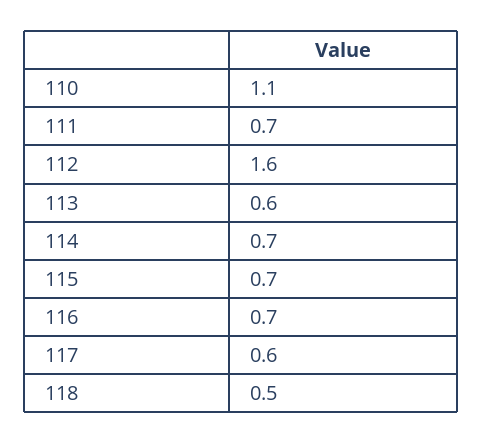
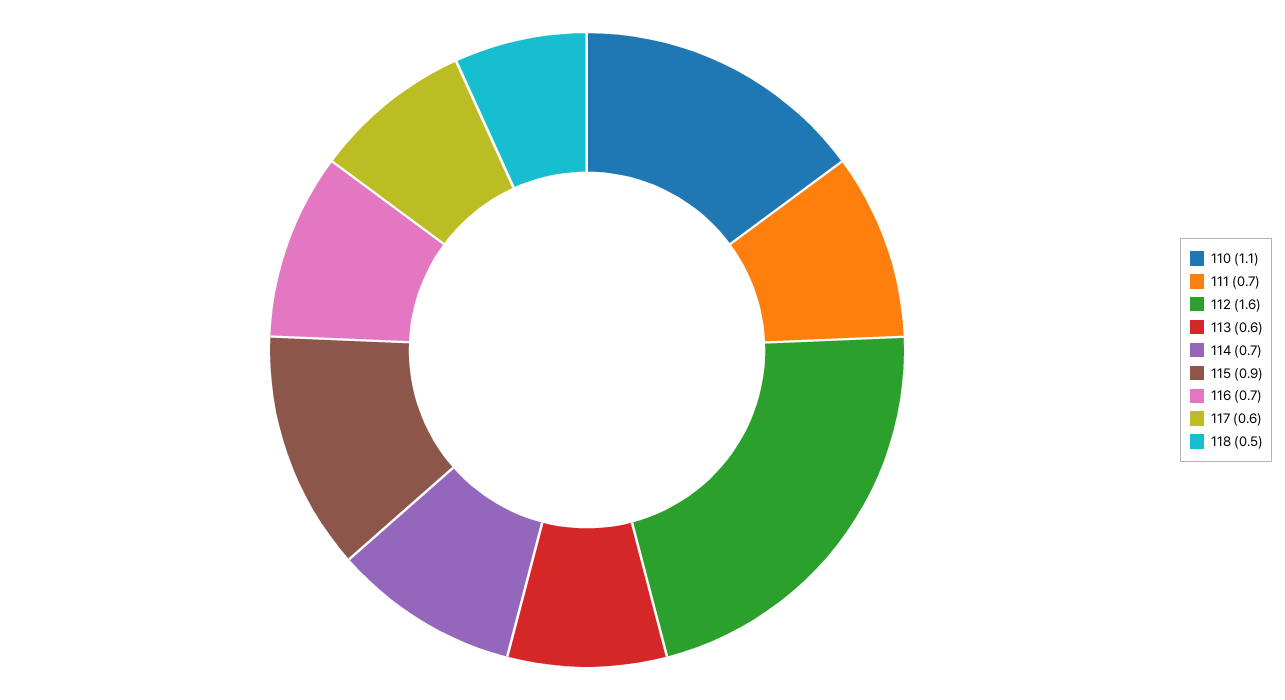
115: 0.7 -> 0.9

